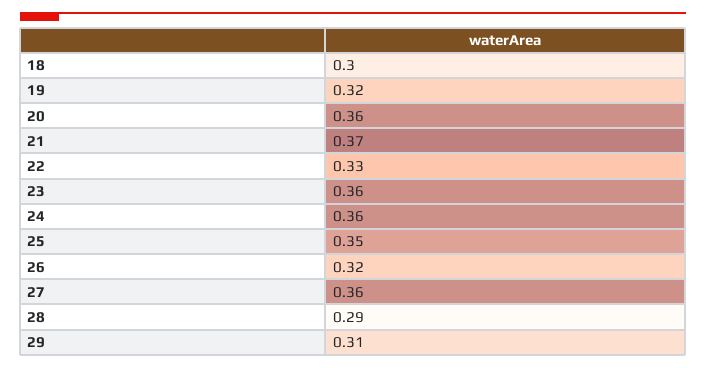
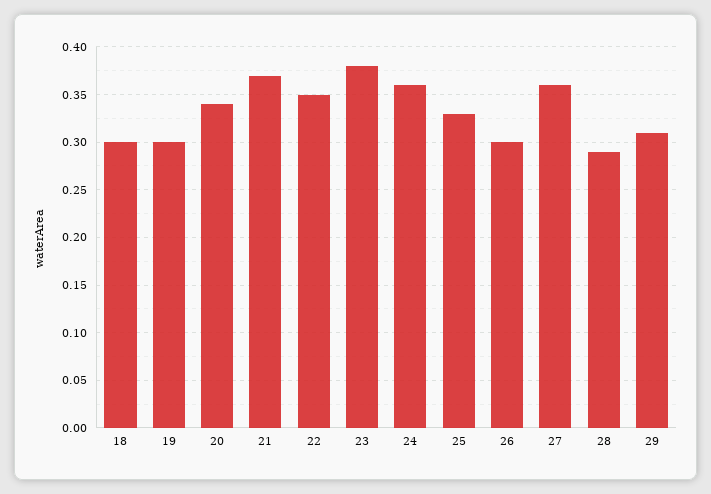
19: 0.32 -> 0.3
20: 0.36 -> 0.34
22: 0.33 -> 0.35
23: 0.36 -> 0.38
25: 0.35 -> 0.33
26: 0.32 -> 0.3

